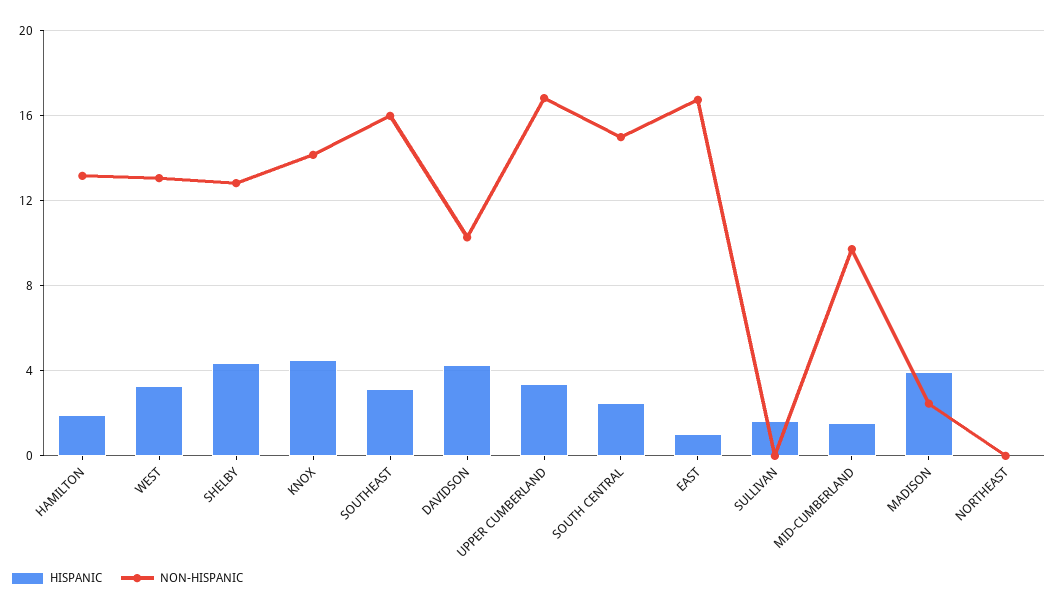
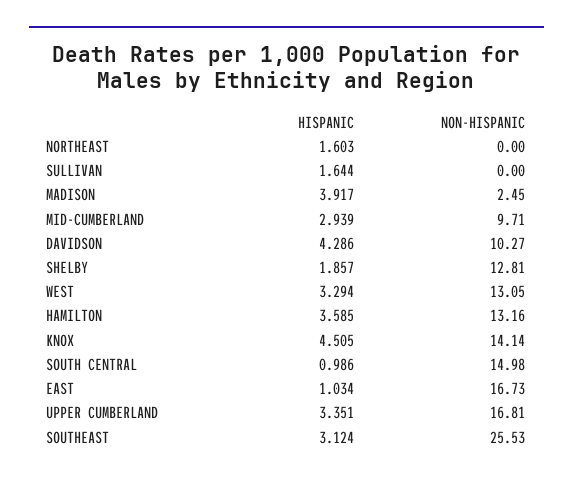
HISPANIC, HAMILTON: 2 -> 3.585
HISPANIC, SHELBY: 4.5 -> 1.857
NON-HISPANIC, SOUTHEAST: 16 -> 25.53
HISPANIC, SOUTH CENTRAL: 2.5 -> 0.986
HISPANIC, MID-CUMBERLAND: 1.5 -> 2.939
HISPANIC, NORTHEAST: 0 -> 1.603

